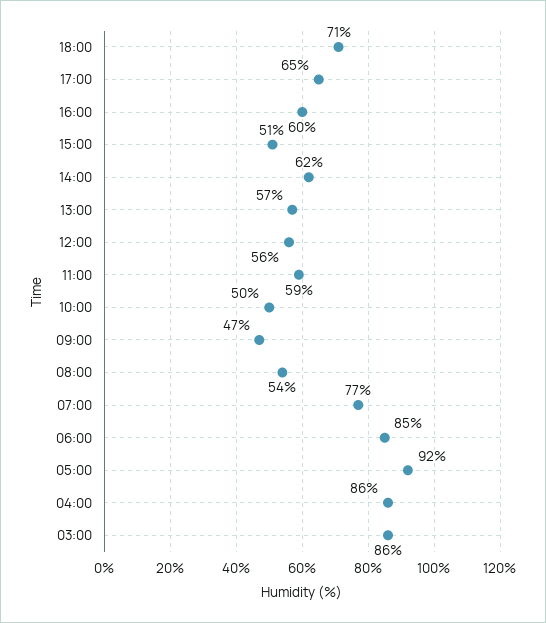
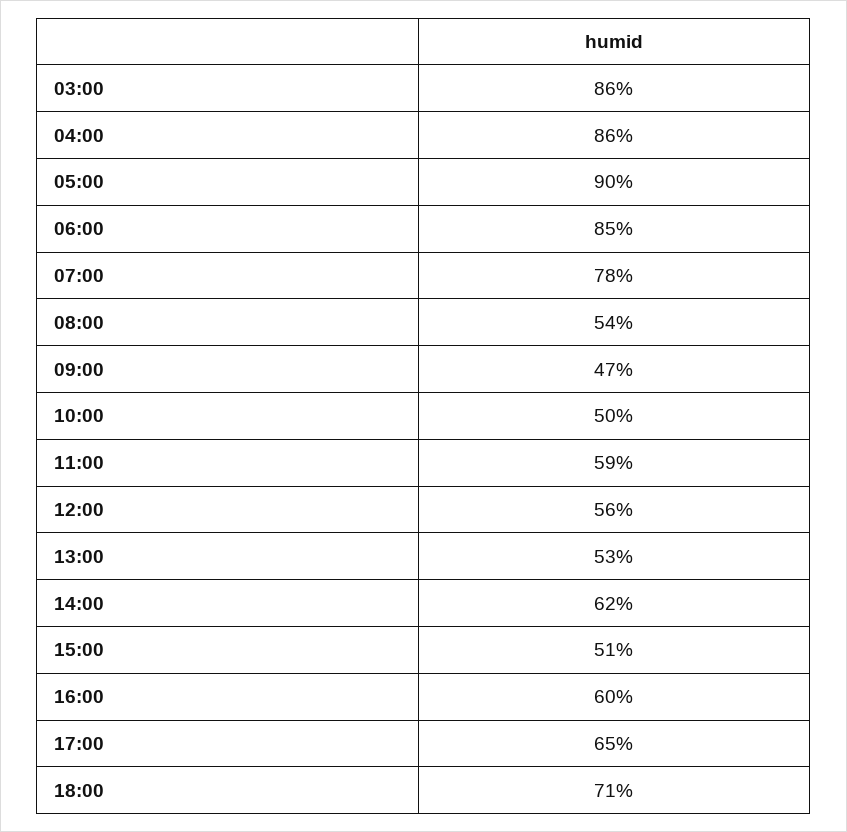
13:00: 57 -> 53
07:00: 77 -> 78
05:00: 92 -> 90

